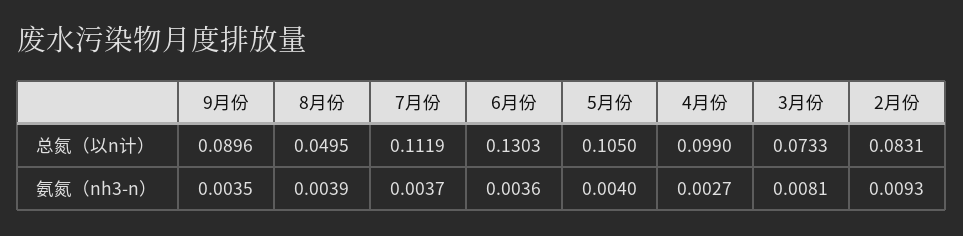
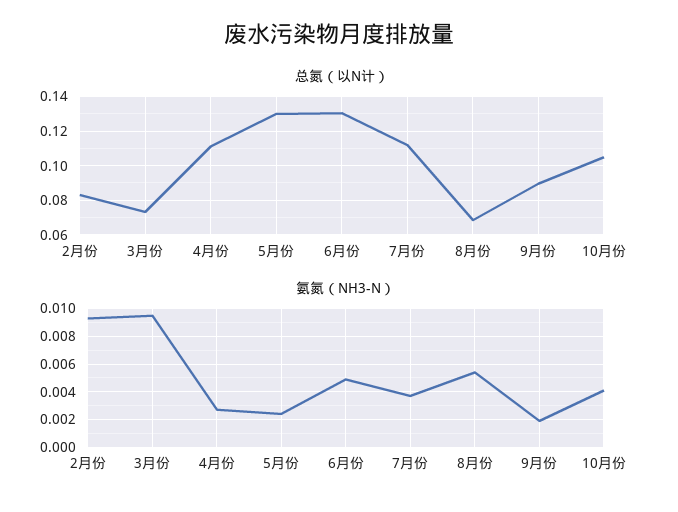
总氮（以n计）, 8月份: 0.0495 -> 0.07
总氮（以n计）, 5月份: 0.105 -> 0.13
总氮（以n计）, 4月份: 0.099 -> 0.11
氨氮（nh3-n）, 9月份: 0.0035 -> 0.002
氨氮（nh3-n）, 8月份: 0.0039 -> 0.0055
氨氮（nh3-n）, 6月份: 0.0036 -> 0.005
氨氮（nh3-n）, 5月份: 0.004 -> 0.0025
氨氮（nh3-n）, 3月份: 0.0081 -> 0.0095
总氮（以n计）, 10月份: none -> 0.105
氨氮（nh3-n）, 10月份: none -> 0.004

